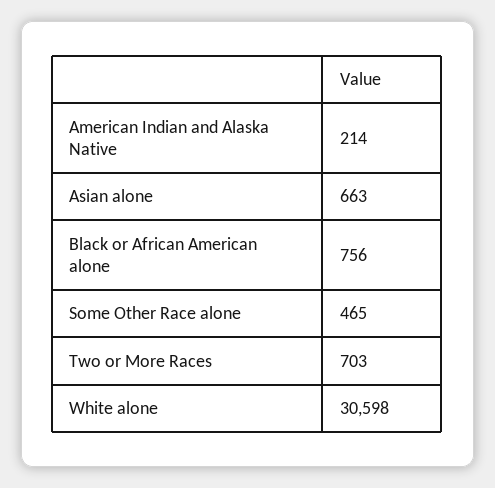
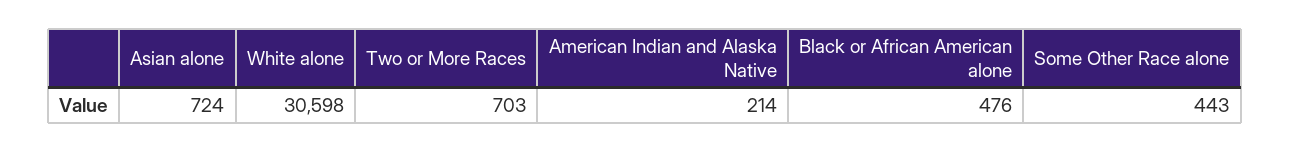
Asian alone: 663 -> 724
Black or African American alone: 756 -> 476
Some Other Race alone: 465 -> 443

